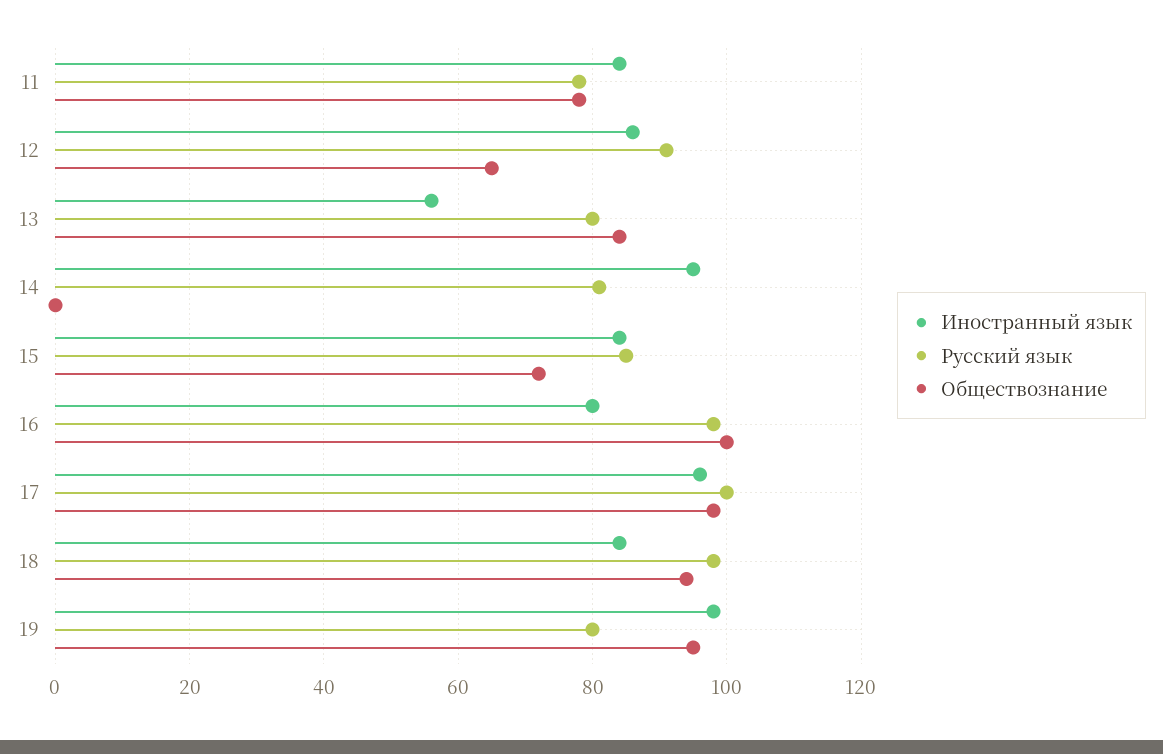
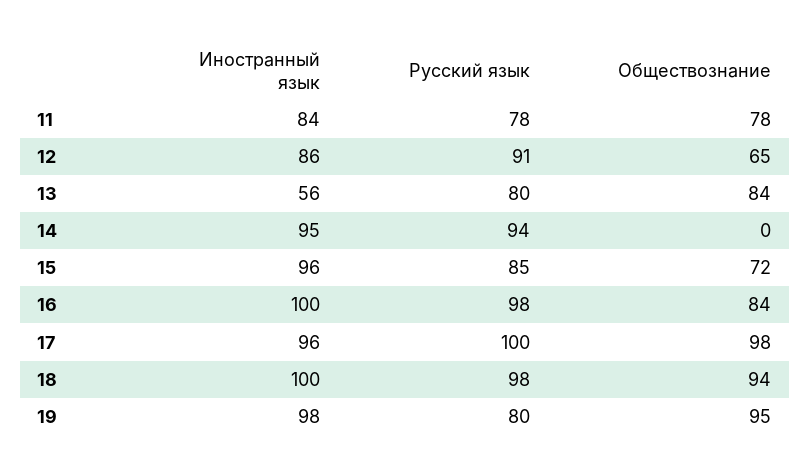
Русский язык, 14: 80 -> 94
Иностранный язык, 15: 85 -> 96
Иностранный язык, 16: 80 -> 100
Обществознание, 16: 100 -> 84
Иностранный язык, 18: 85 -> 100

